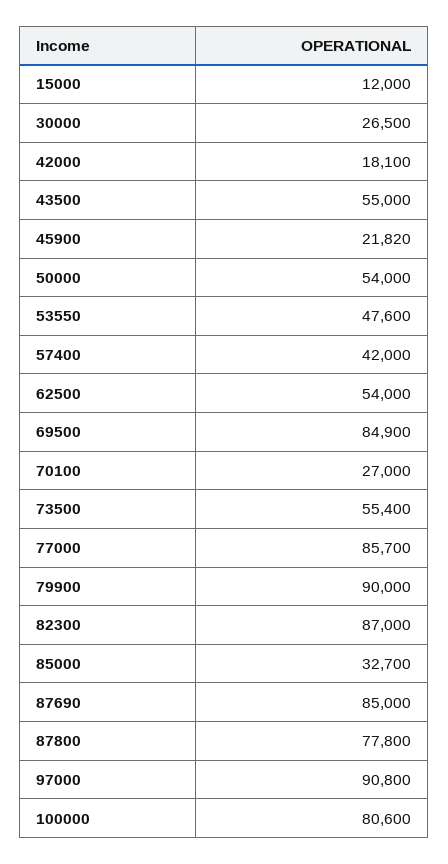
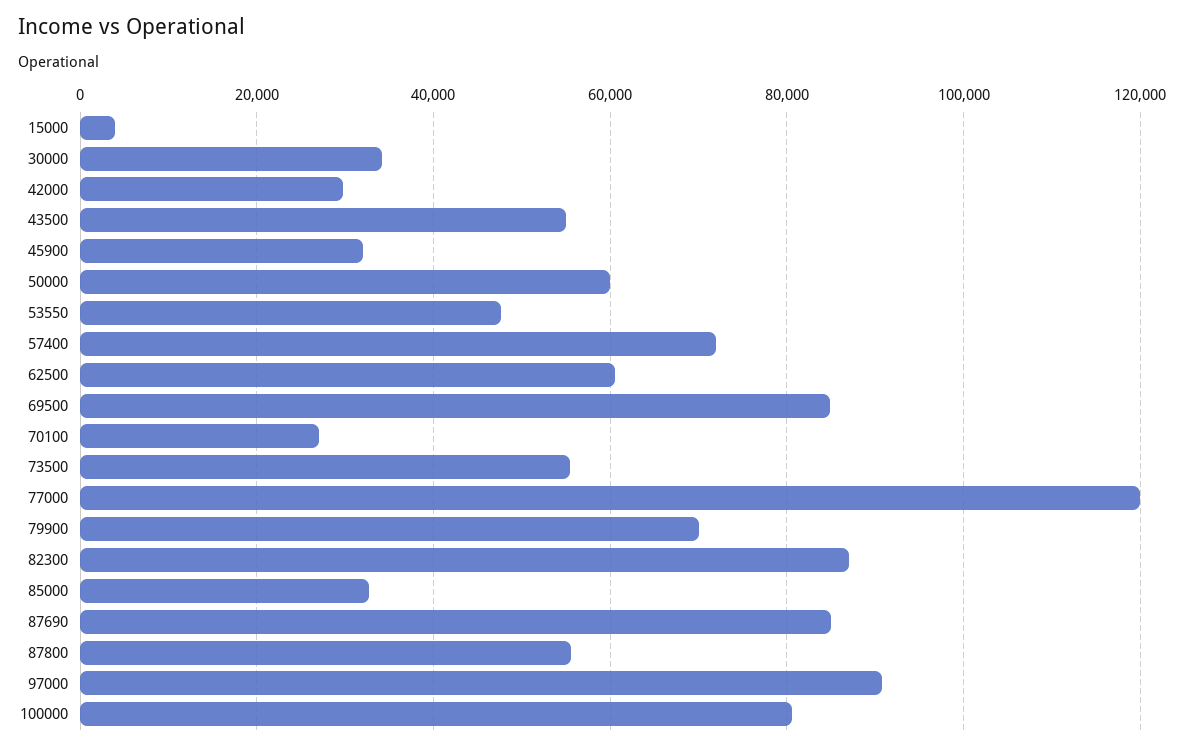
15000: 12000 -> 4000
30000: 26500 -> 34000
42000: 18100 -> 30000
45900: 21820 -> 32000
50000: 54000 -> 60000
57400: 42000 -> 72000
62500: 54000 -> 60000
77000: 85700 -> 120000
79900: 90000 -> 70000
87800: 77800 -> 56000

